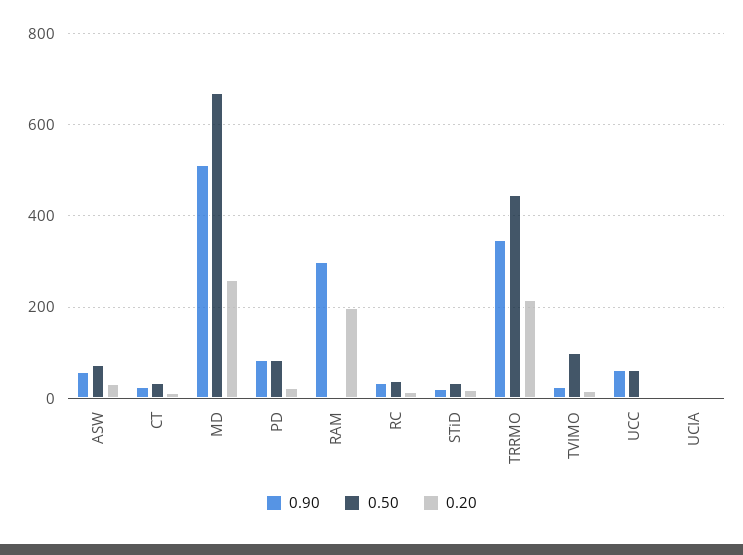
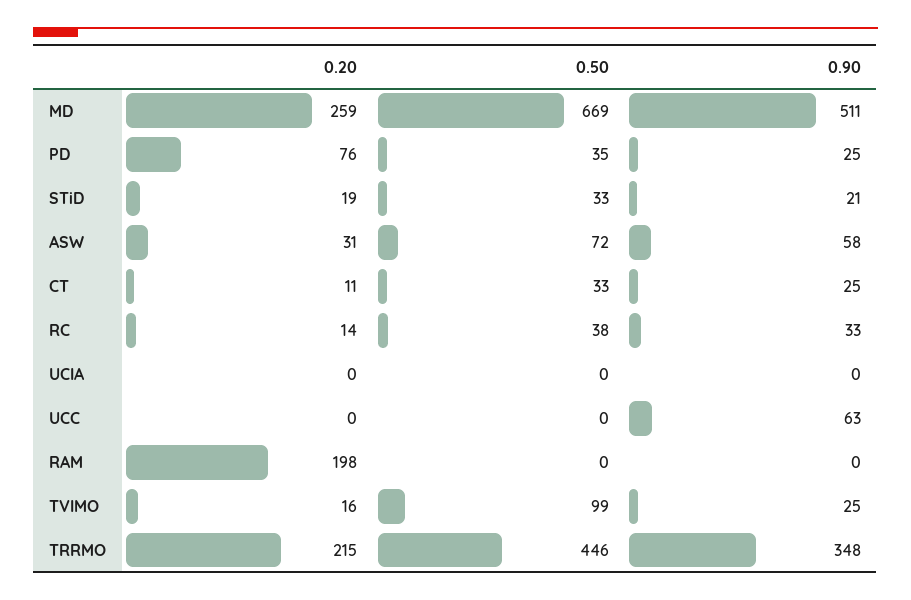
0.90, PD: 80 -> 25
0.50, PD: 80 -> 35
0.20, PD: 20 -> 76
0.90, RAM: 300 -> 0
0.50, UCC: 60 -> 0

